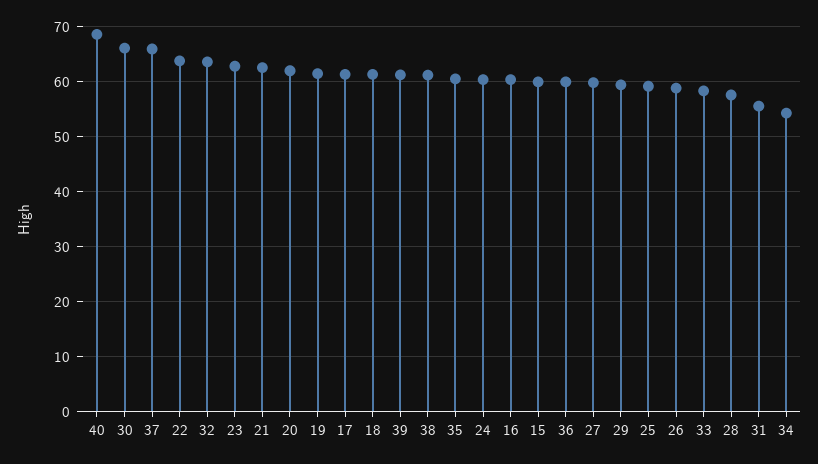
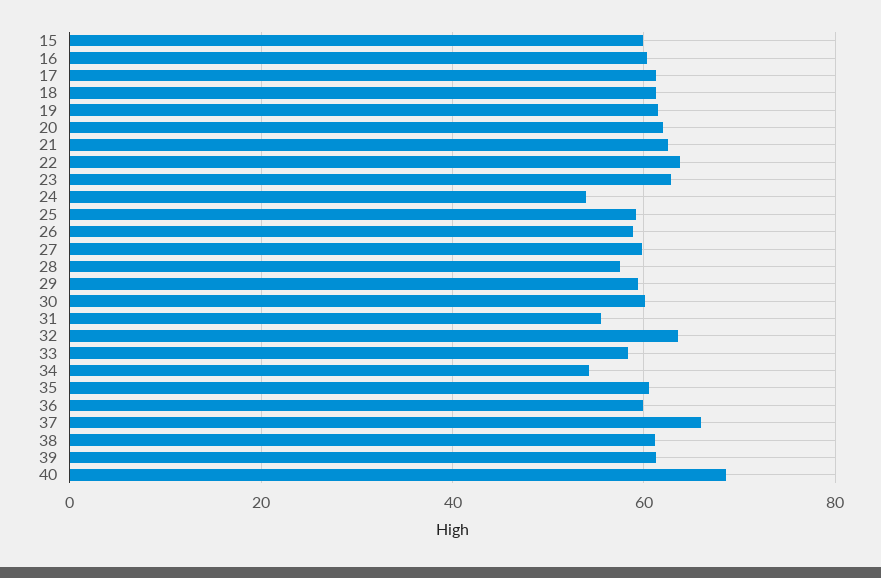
30: 66 -> 60
24: 60 -> 54

